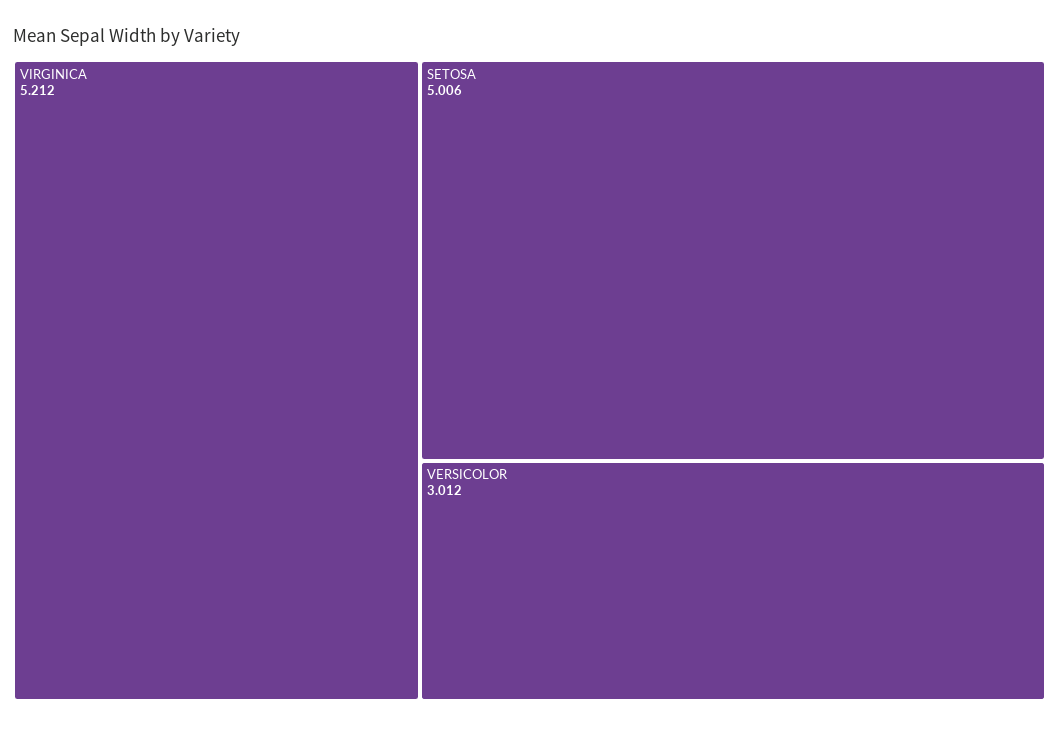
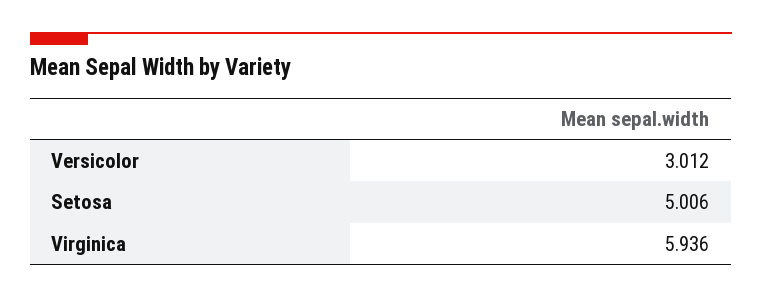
VIRGINICA: 5.212 -> 5.936

